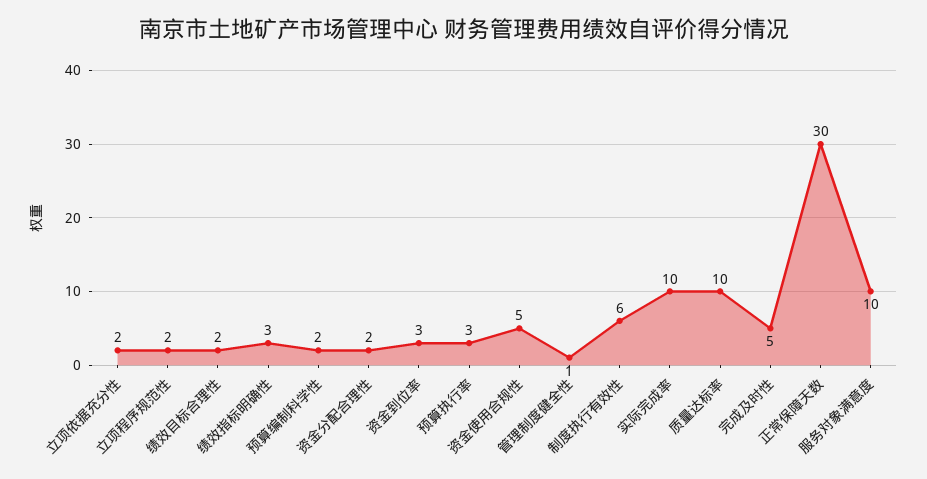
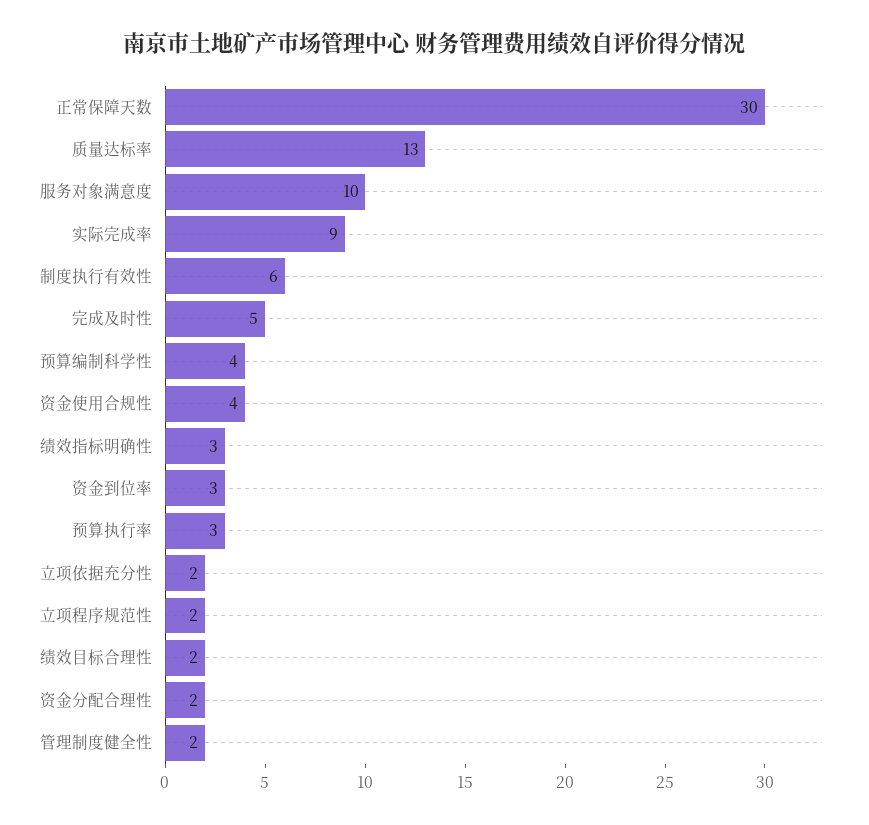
预算编制科学性: 2 -> 4
资金使用合规性: 5 -> 4
管理制度健全性: 1 -> 2
实际完成率: 10 -> 9
质量达标率: 10 -> 13

